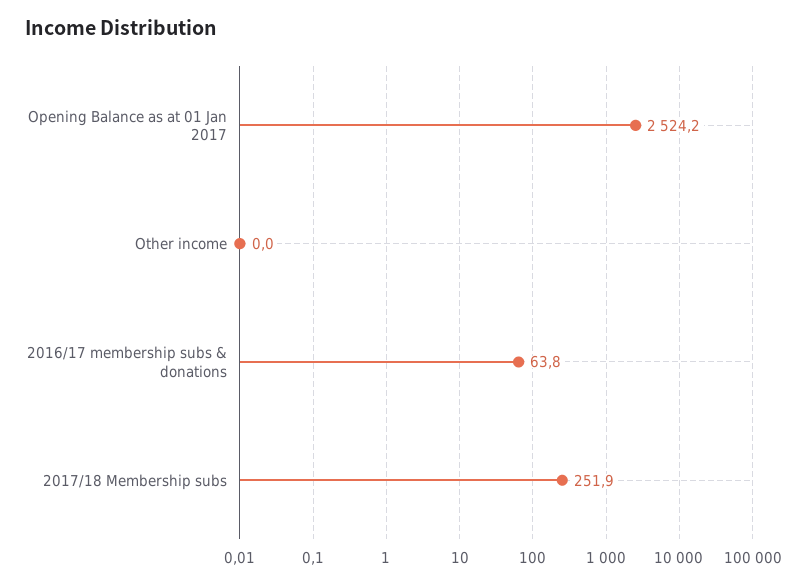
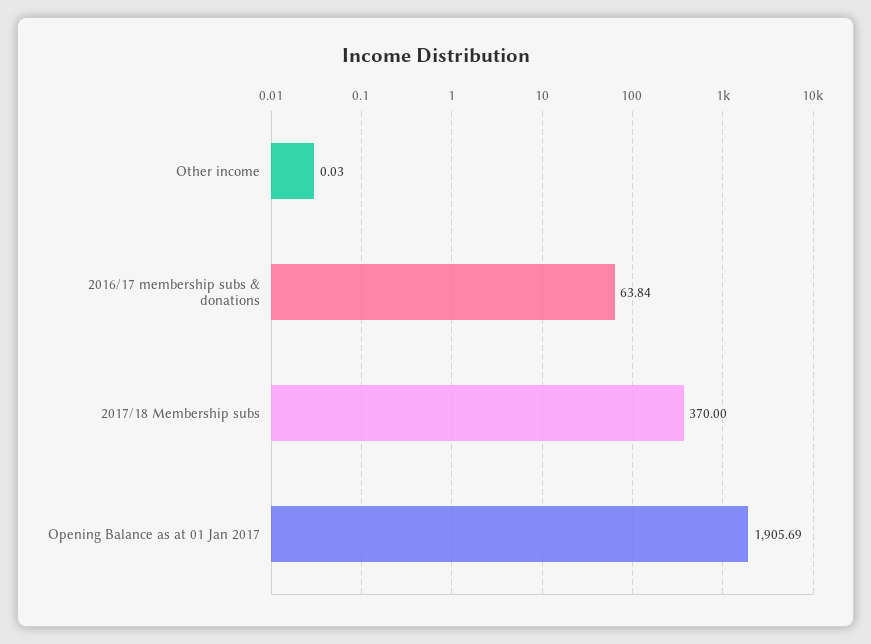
Opening Balance as at 01 Jan 2017: 2524.2 -> 1905.69
2017/18 Membership subs: 251.9 -> 370

